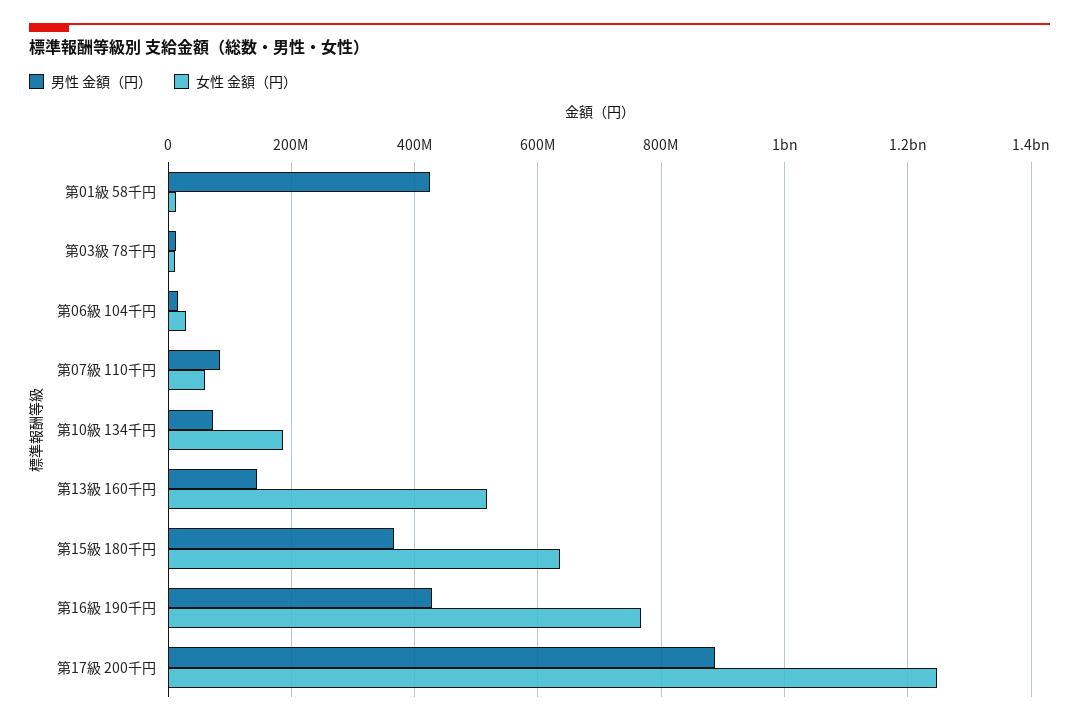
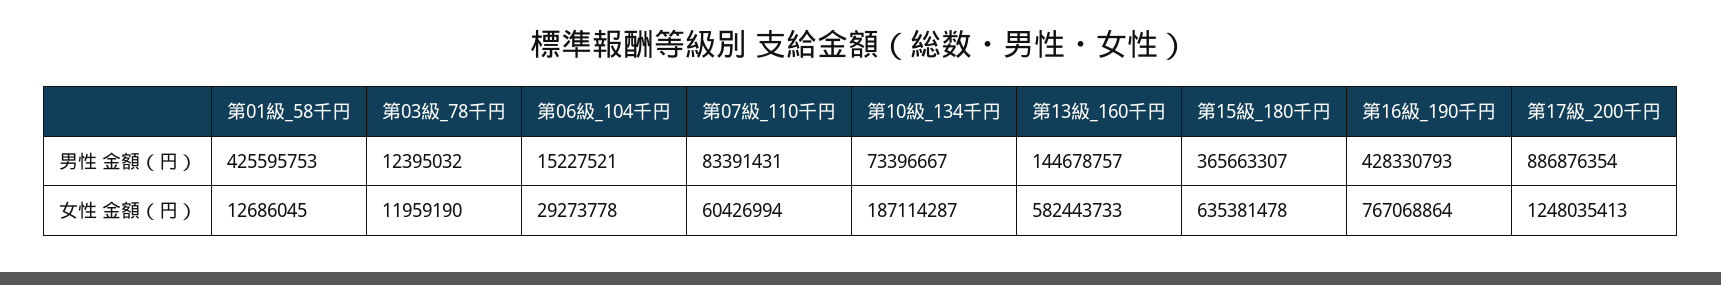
女性 金額（円）, 第13級 160千円: 520000000 -> 582443733

